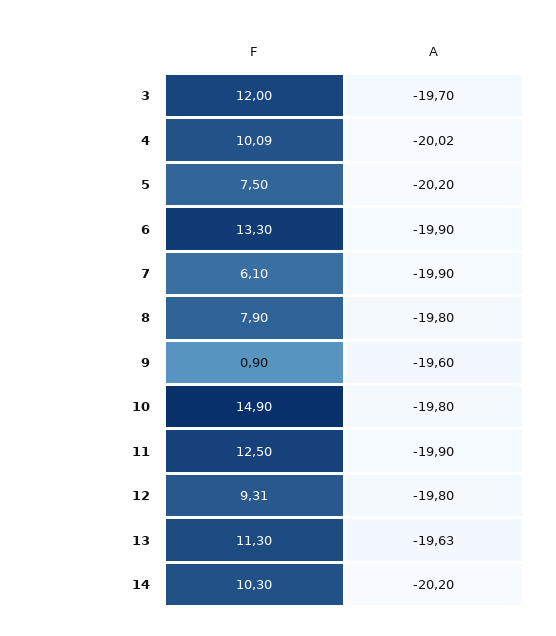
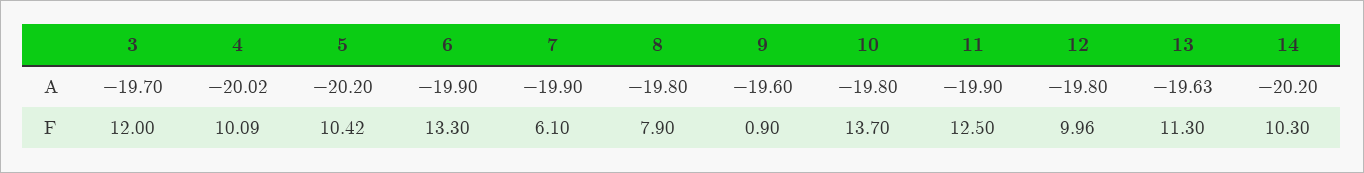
F, 5: 7.5 -> 10.42
F, 10: 14.9 -> 13.7
F, 12: 9.31 -> 9.96

